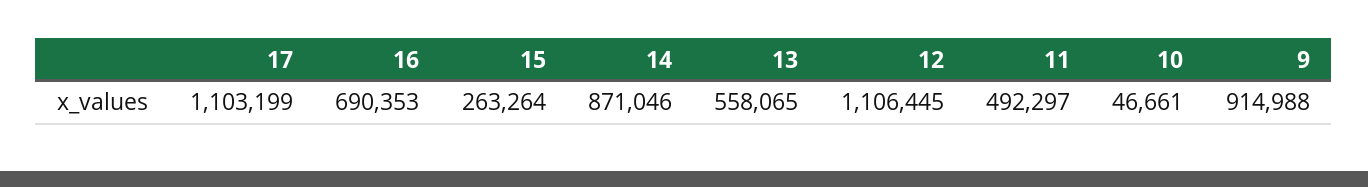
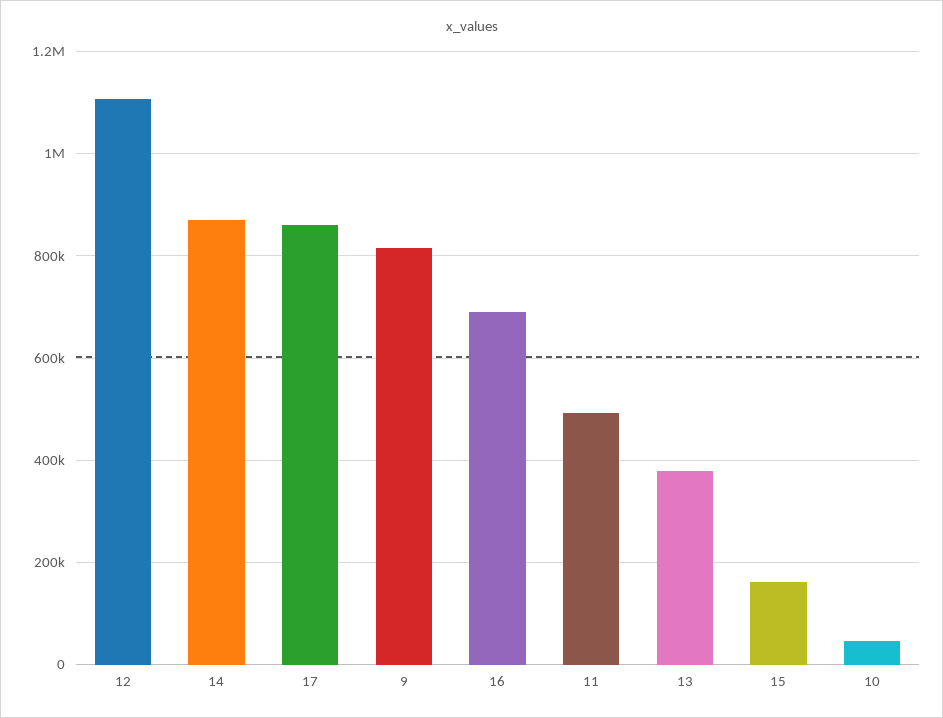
17: 1103199 -> 860000
15: 263264 -> 160000
13: 558065 -> 380000
9: 914988 -> 820000

